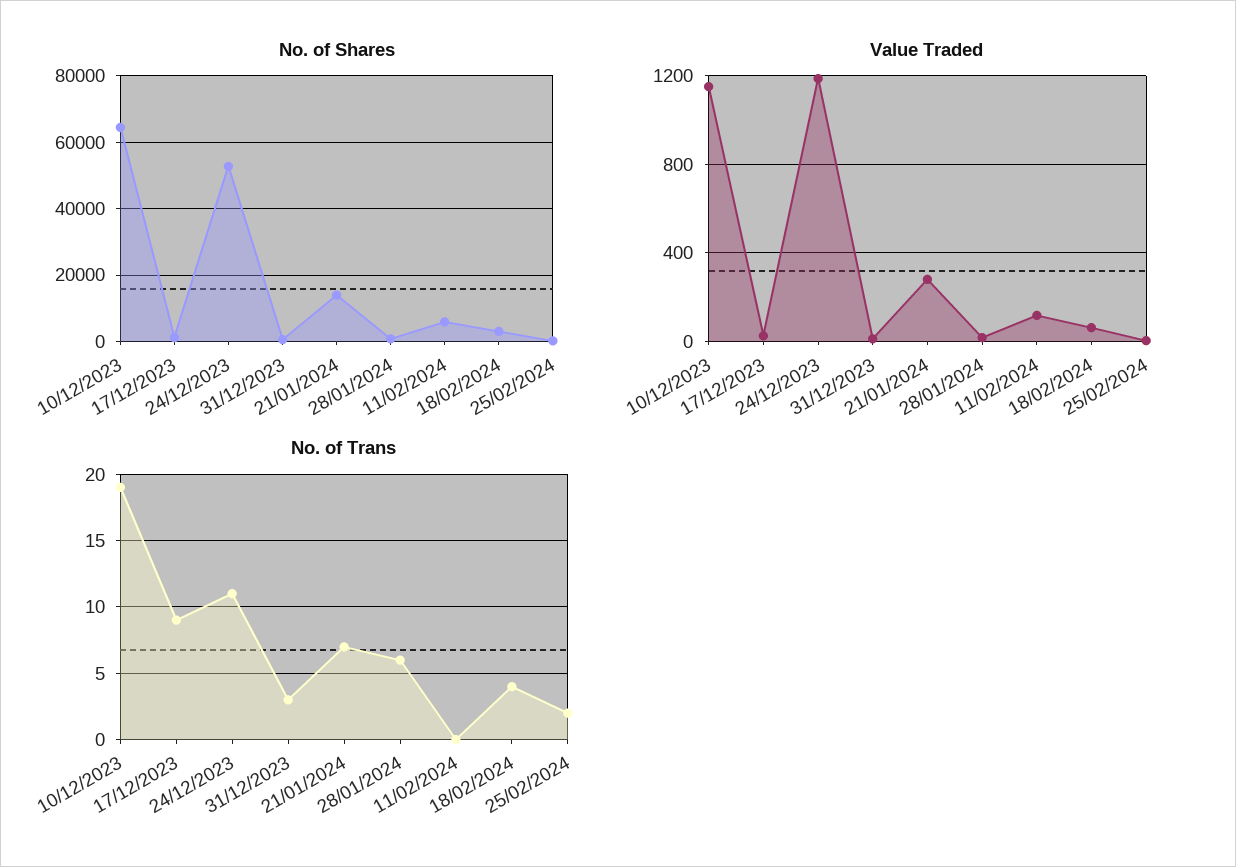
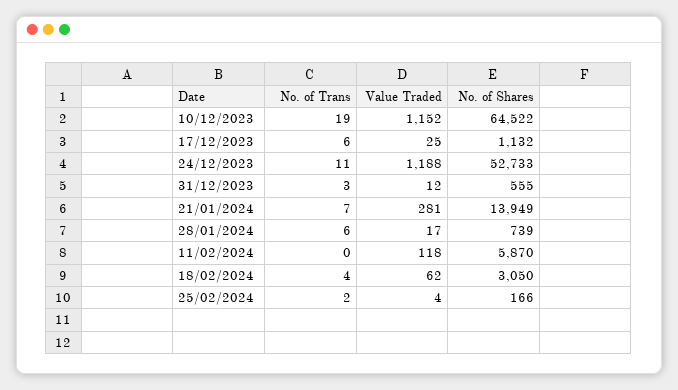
No. of Trans, 17/12/2023: 9 -> 6

